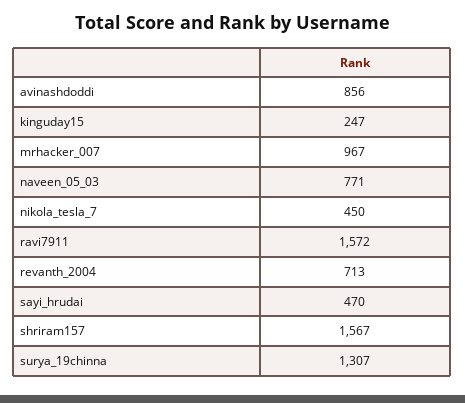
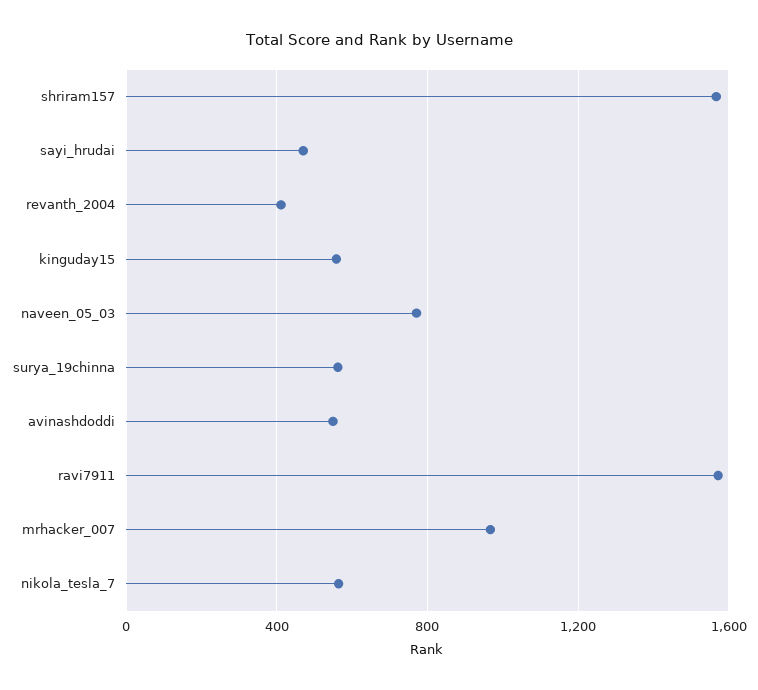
avinashdoddi: 856 -> 550
kinguday15: 247 -> 550
nikola_tesla_7: 450 -> 550
revanth_2004: 713 -> 400
surya_19chinna: 1307 -> 550

